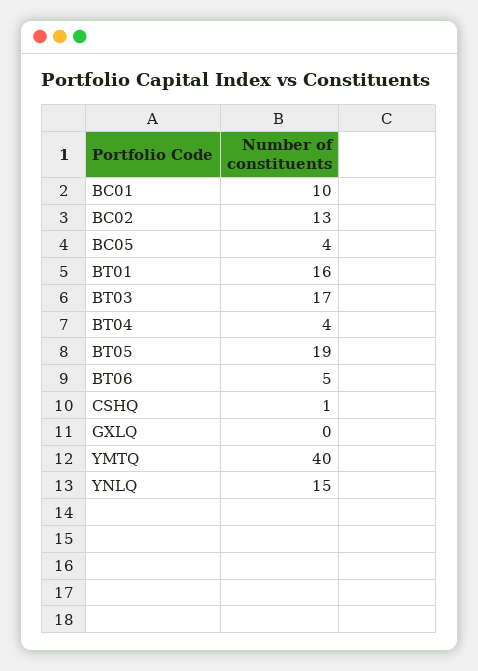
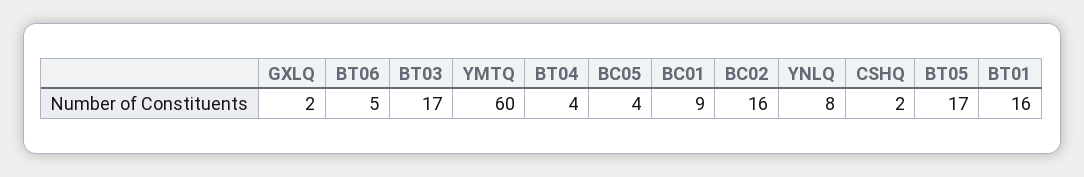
BC01: 10 -> 9
BC02: 13 -> 16
BT05: 19 -> 17
CSHQ: 1 -> 2
GXLQ: 0 -> 2
YMTQ: 40 -> 60
YNLQ: 15 -> 8

